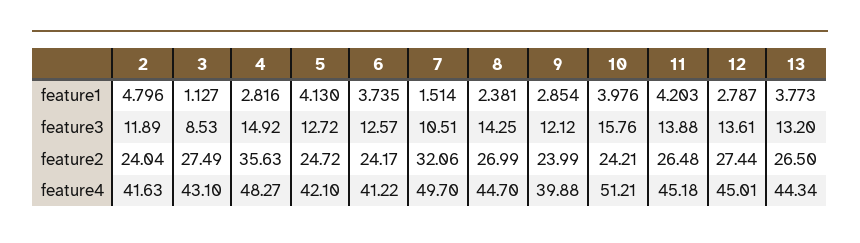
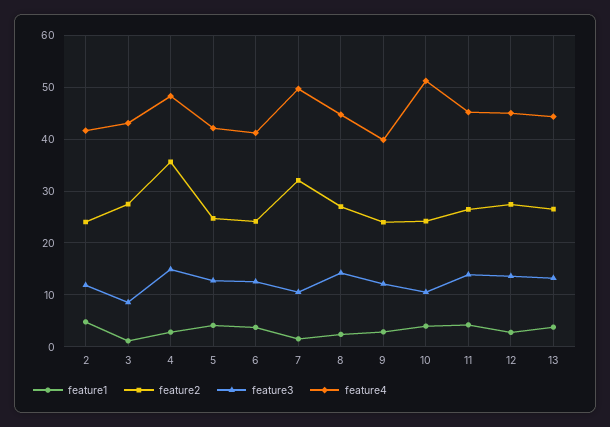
feature3, 10: 15.76 -> 10

